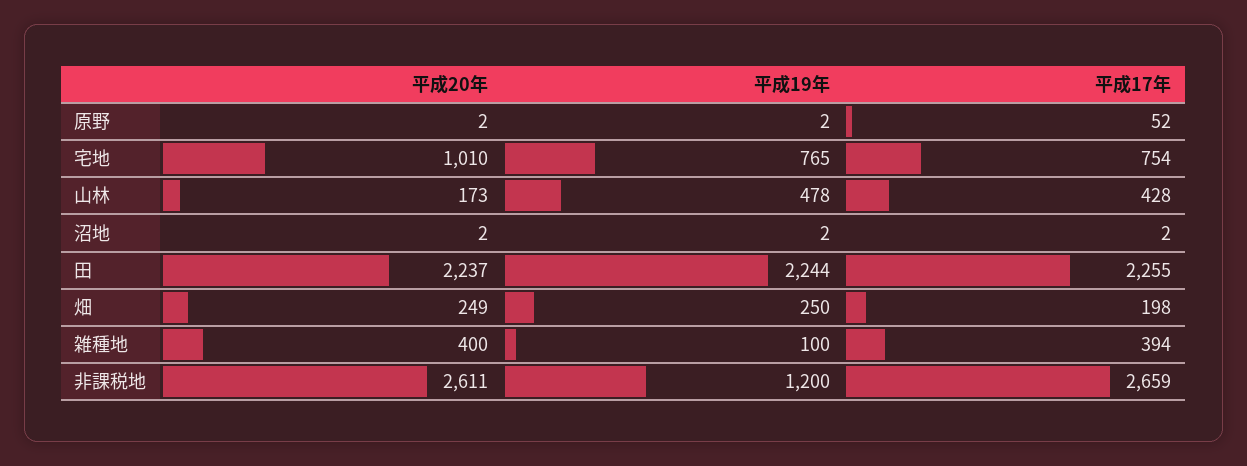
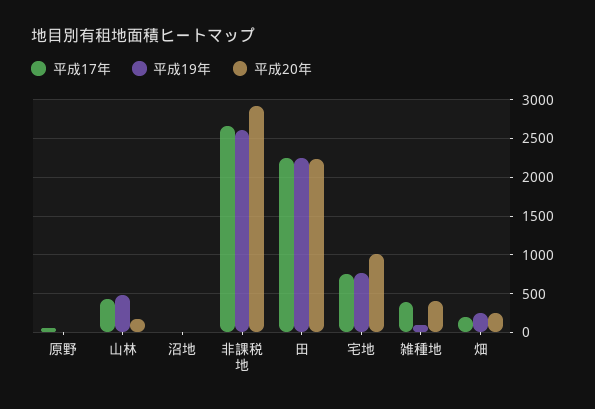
平成20年, 非課税地: 2611 -> 2900
平成19年, 非課税地: 1200 -> 2600

